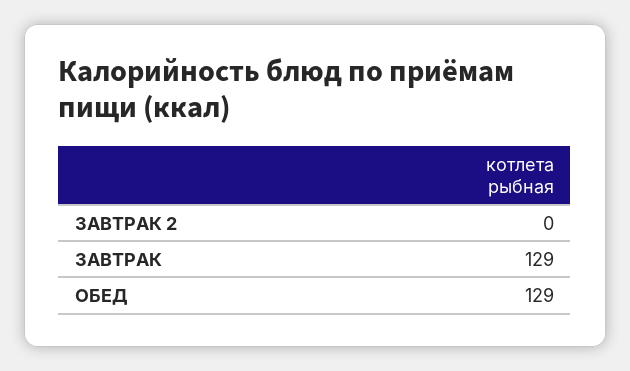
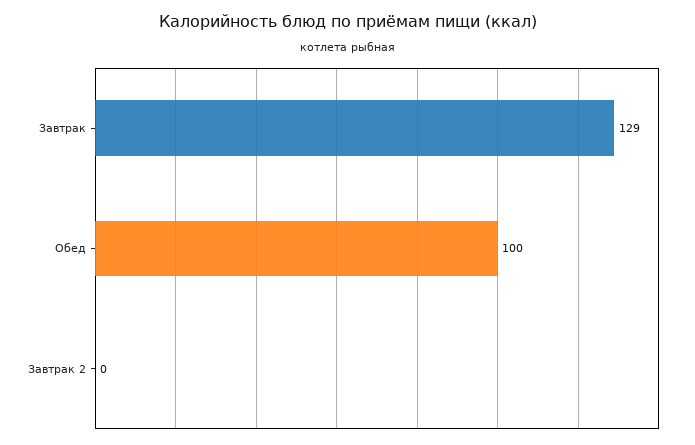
ОБЕД: 129 -> 100

